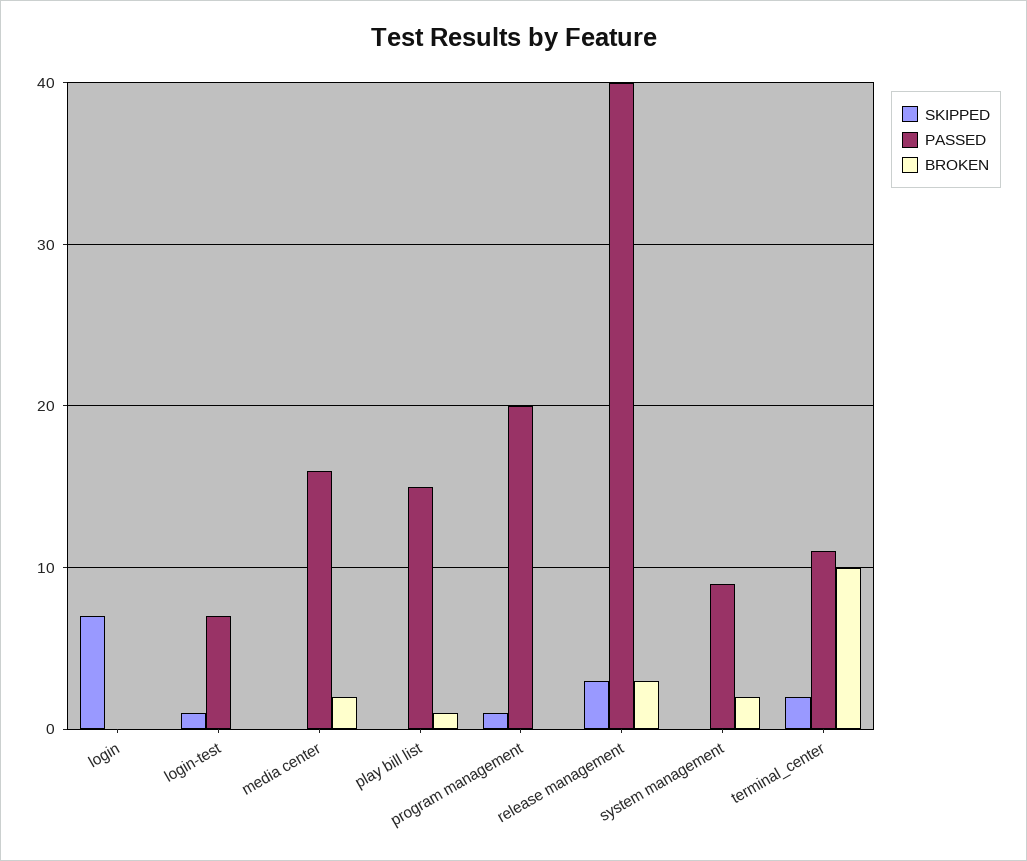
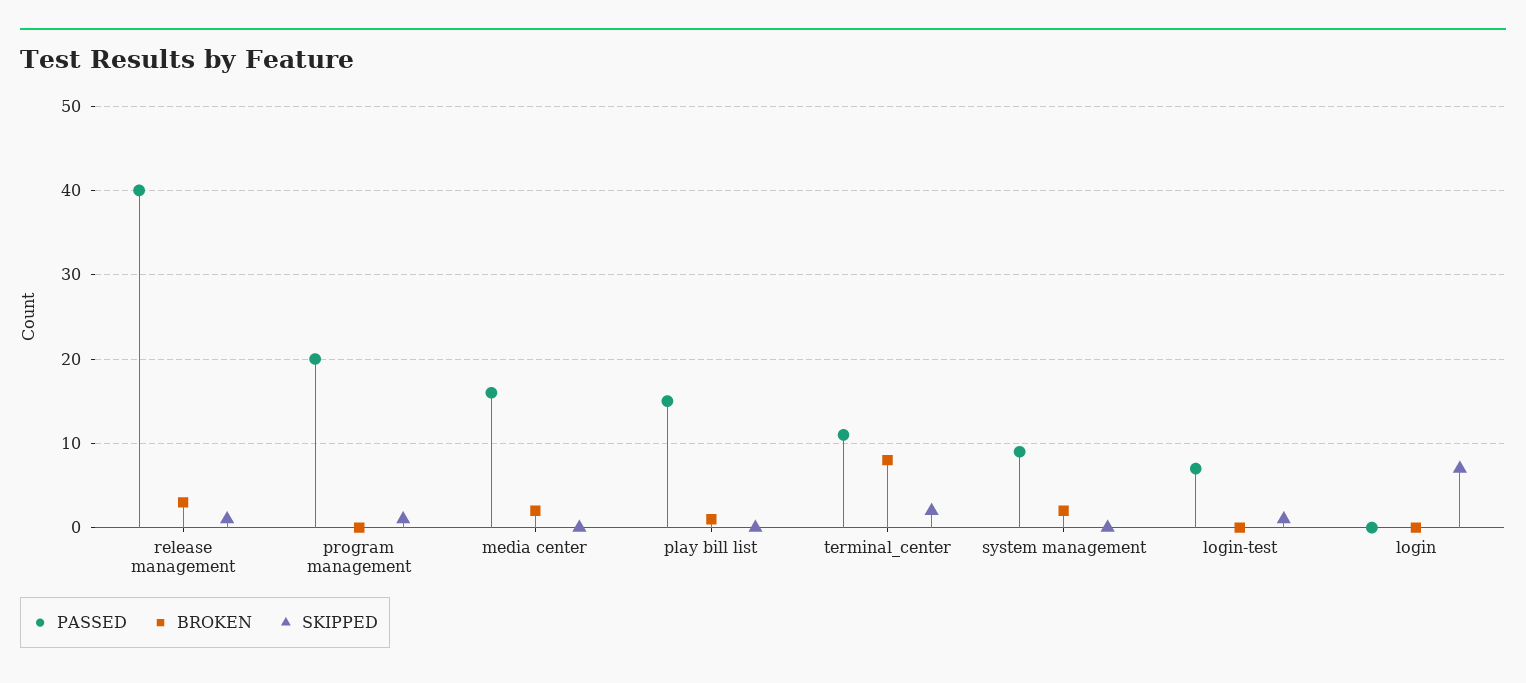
SKIPPED, release management: 3 -> 1
BROKEN, terminal_center: 10 -> 8

